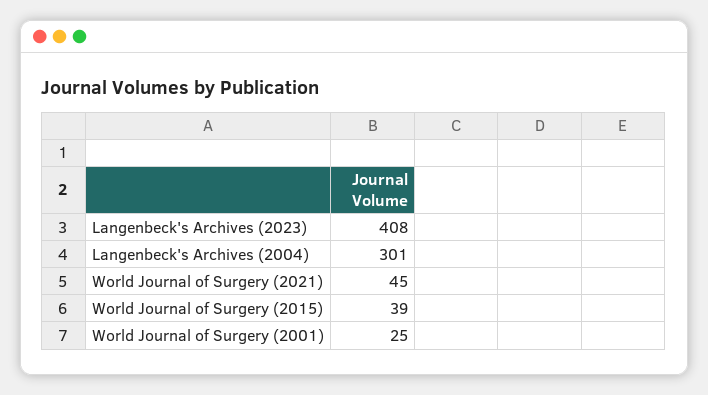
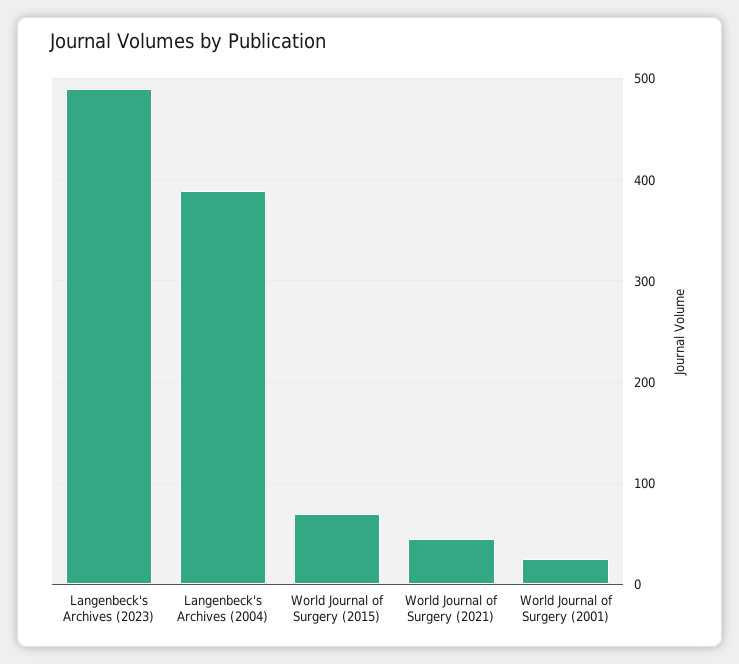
Langenbeck's Archives (2023): 408 -> 490
Langenbeck's Archives (2004): 301 -> 390
World Journal of Surgery (2015): 39 -> 70

